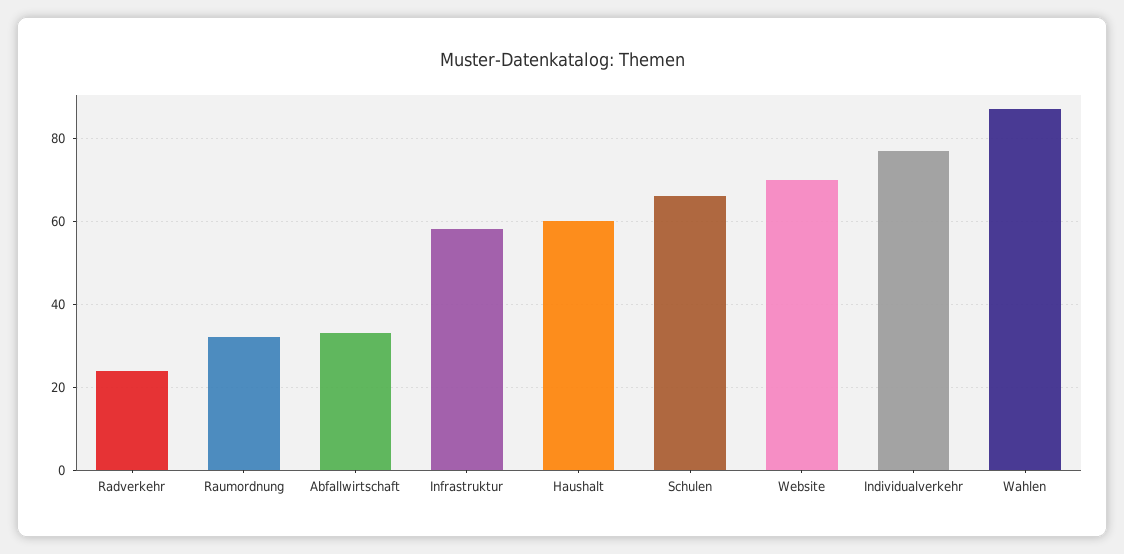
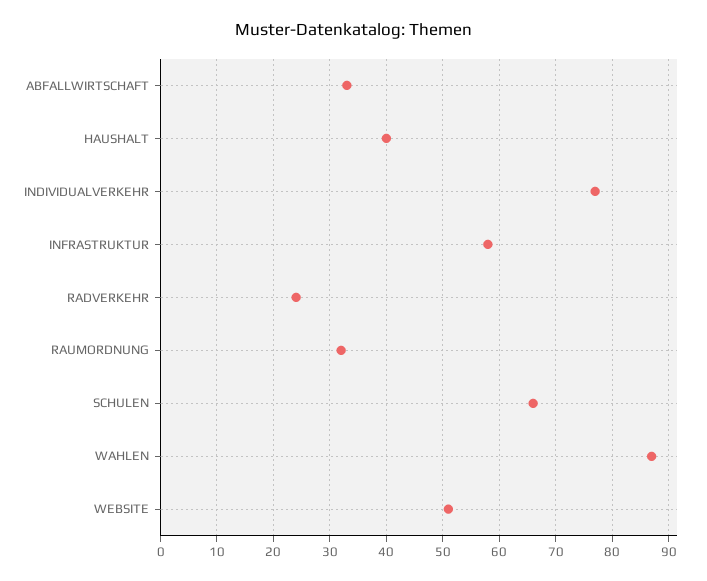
Haushalt: 60 -> 40
Website: 70 -> 50

